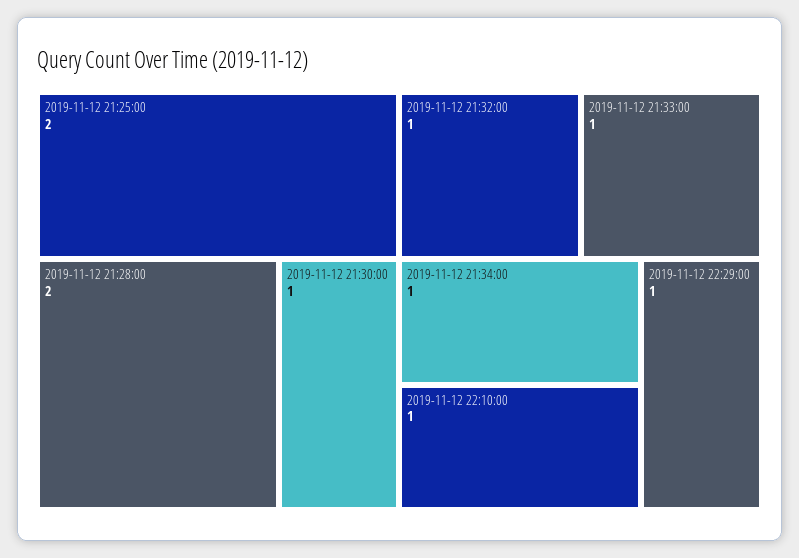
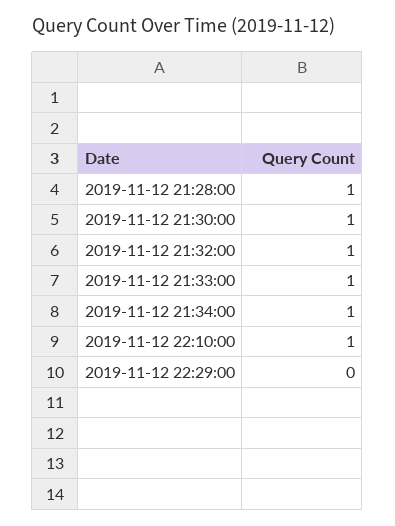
2019-11-12 21:25:00: 2 -> none
2019-11-12 21:28:00: 2 -> 1
2019-11-12 22:29:00: 1 -> 0

